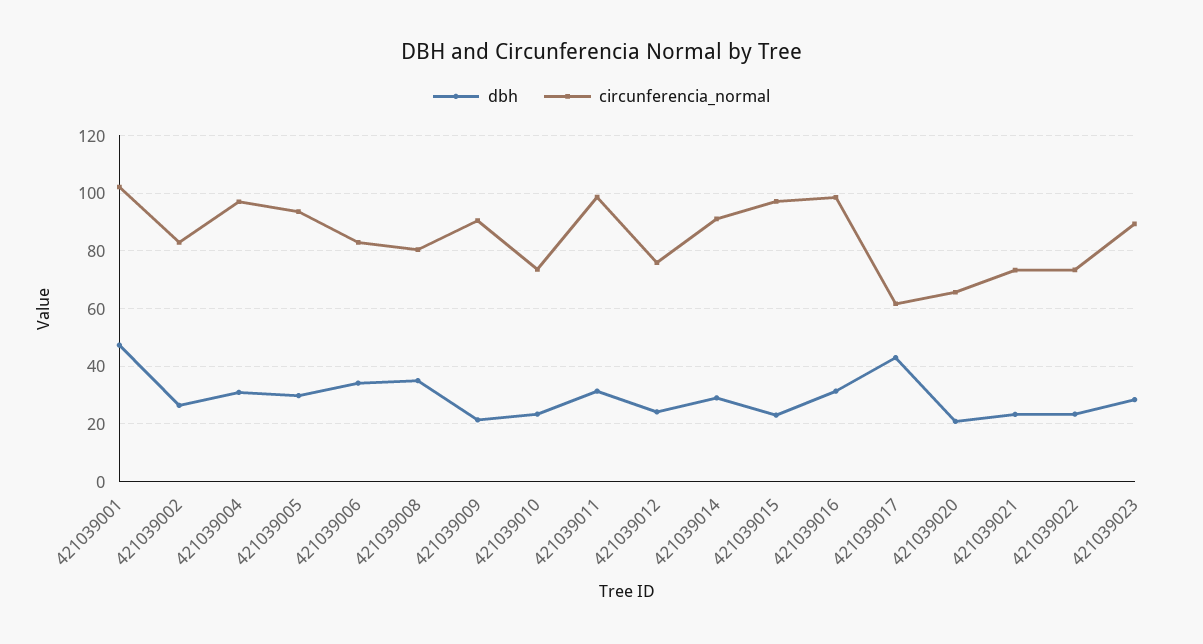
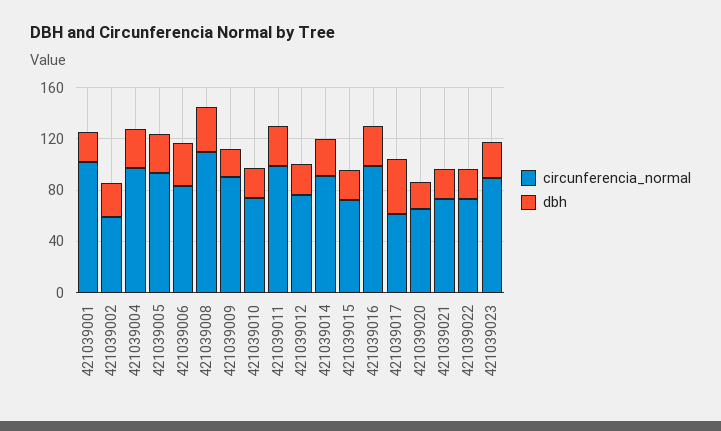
dbh, 421039001: 47.5 -> 20
circunferencia_normal, 421039002: 82.5 -> 60
circunferencia_normal, 421039008: 80 -> 110
circunferencia_normal, 421039015: 97.5 -> 70

